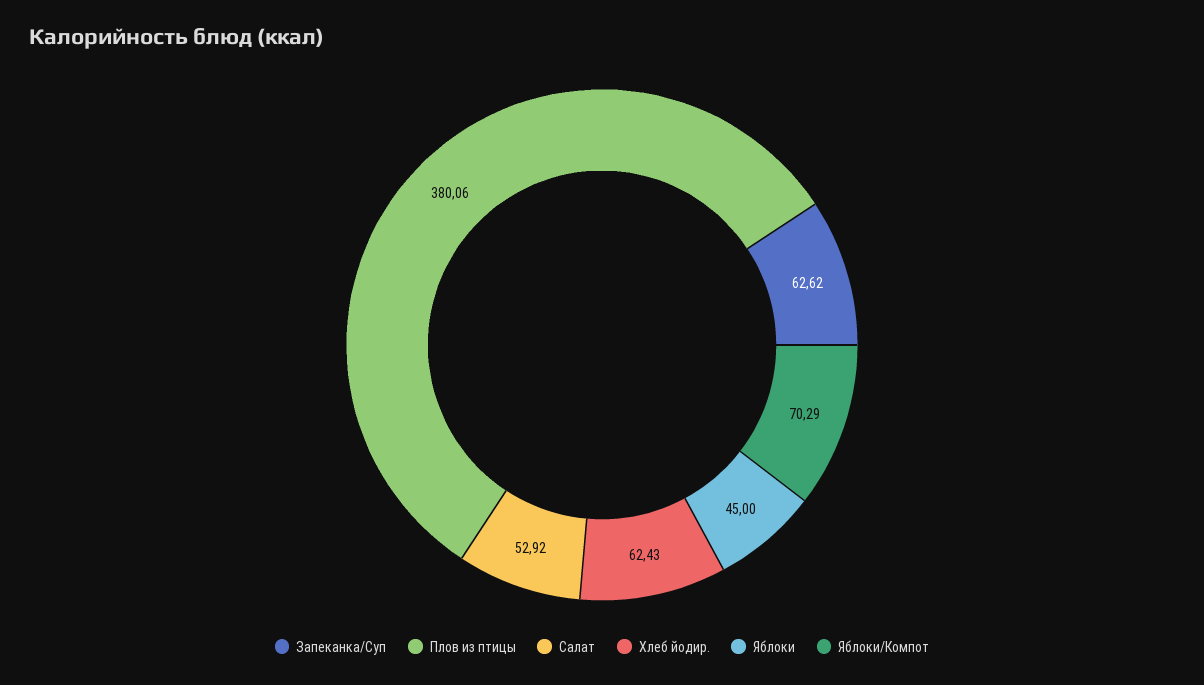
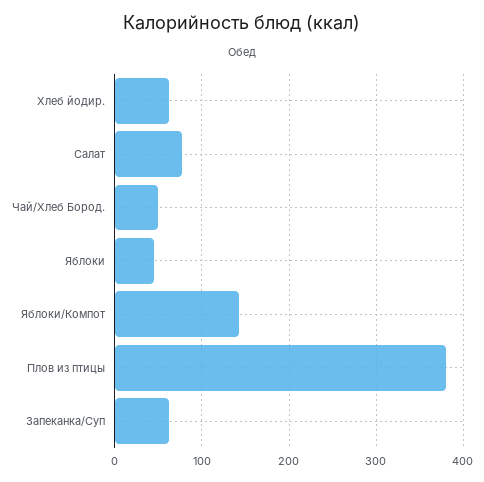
Салат: 52.92 -> 80
Яблоки/Компот: 70.29 -> 140
Чай/Хлеб Бород.: none -> 50

